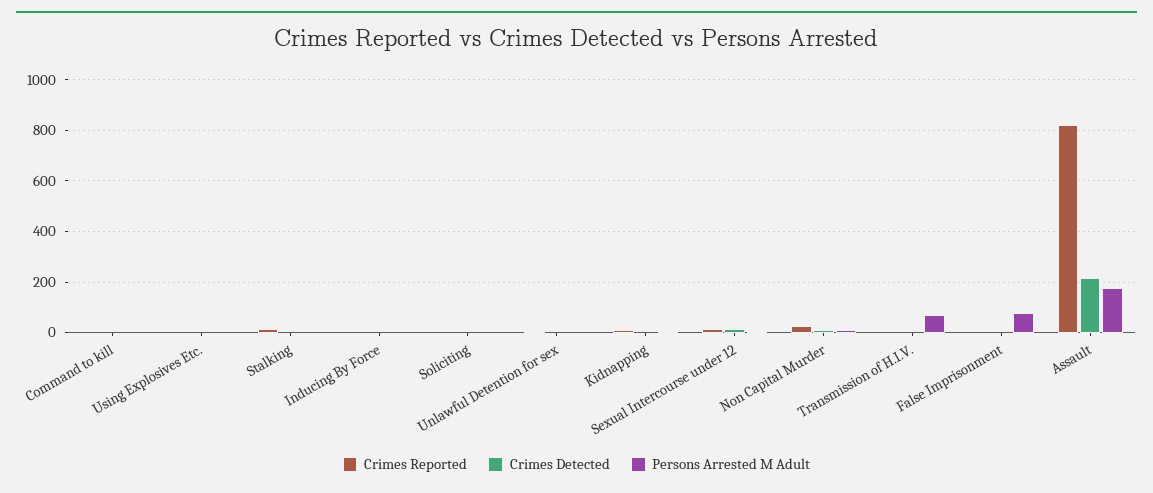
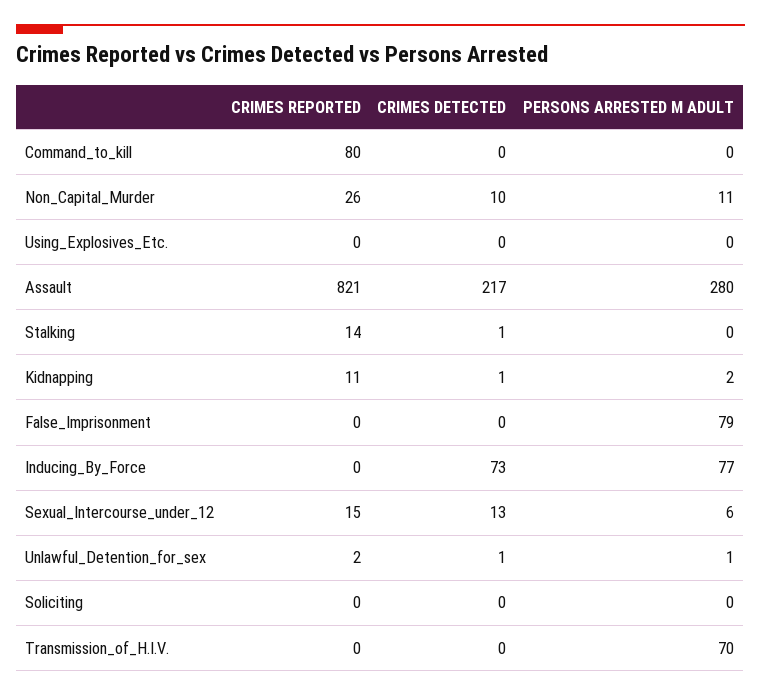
Crimes Reported, Command to kill: 0 -> 80
Crimes Detected, Inducing By Force: 0 -> 73
Persons Arrested M Adult, Inducing By Force: 0 -> 77
Persons Arrested M Adult, Assault: 175 -> 280

